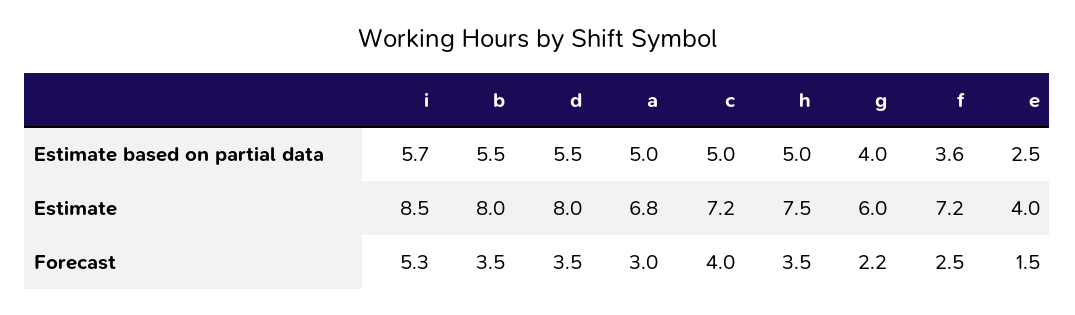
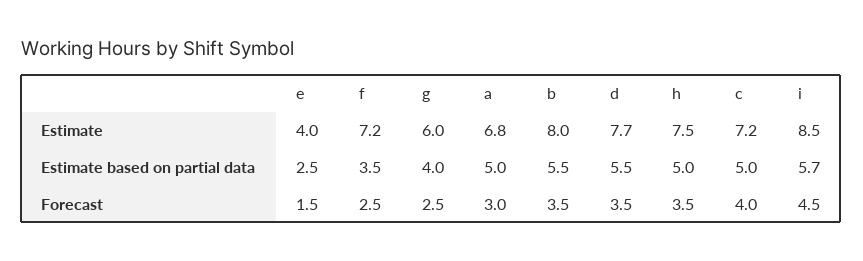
f, Estimate based on partial data: 3.6 -> 3.5
d, Estimate: 8 -> 7.7
i, Forecast: 5.3 -> 4.5
g, Forecast: 2.2 -> 2.5

